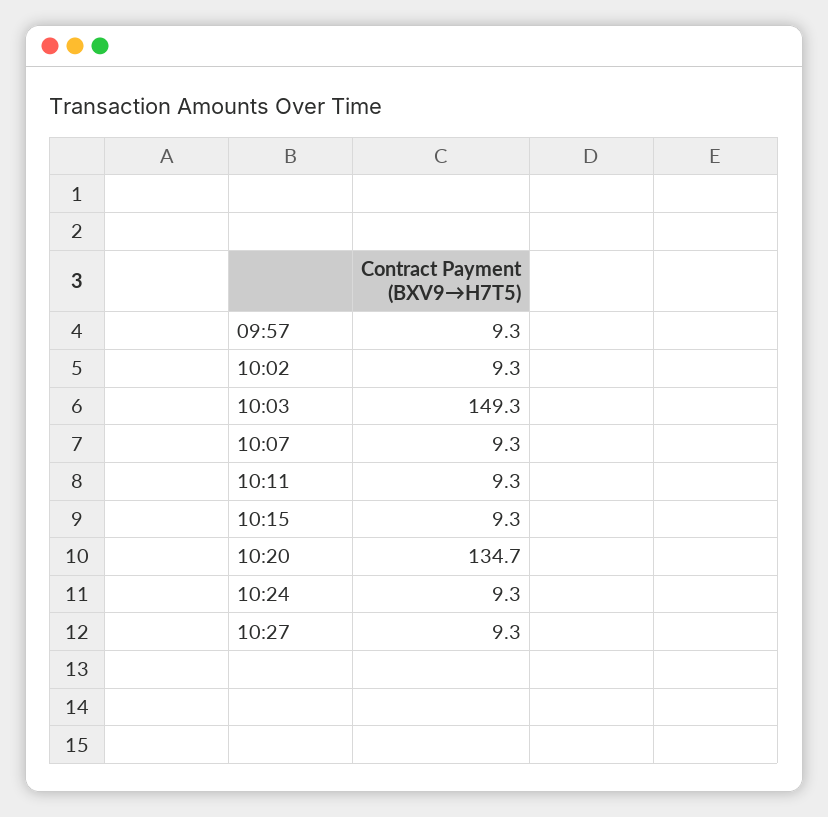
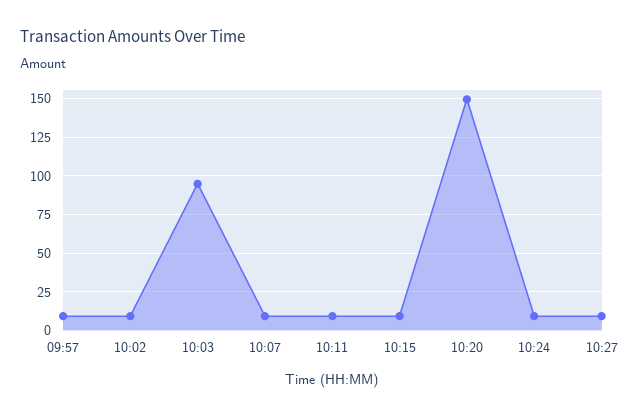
10:03: 149.3 -> 95
10:20: 134.7 -> 150

